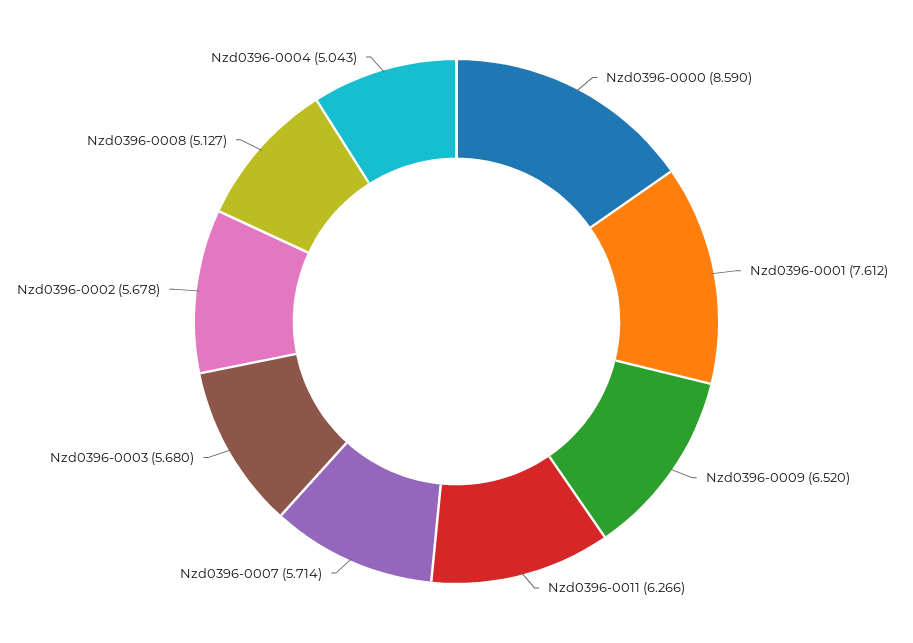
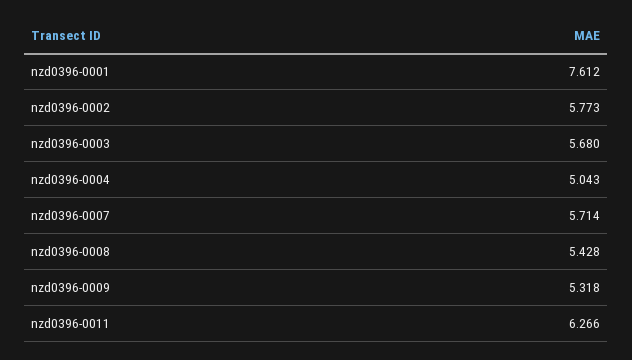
Nzd0396-0000: 8.59 -> none
Nzd0396-0009: 6.52 -> 5.318
Nzd0396-0002: 5.678 -> 5.773
Nzd0396-0008: 5.127 -> 5.428

